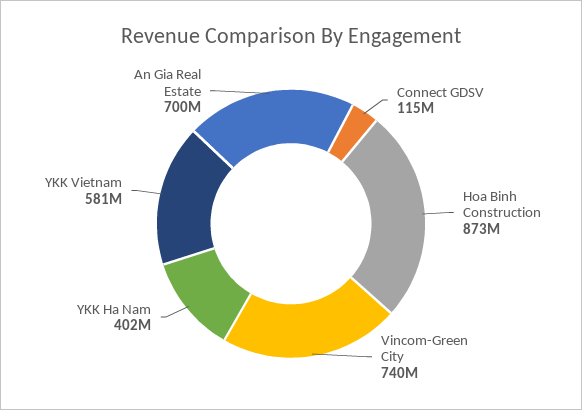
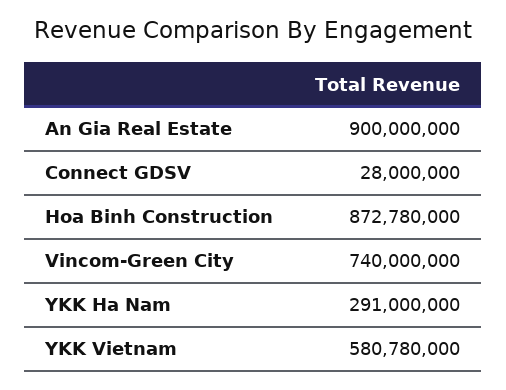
Connect GDSV: 115000000 -> 28000000
YKK Ha Nam: 402000000 -> 291000000
An Gia Real Estate: 700000000 -> 900000000

